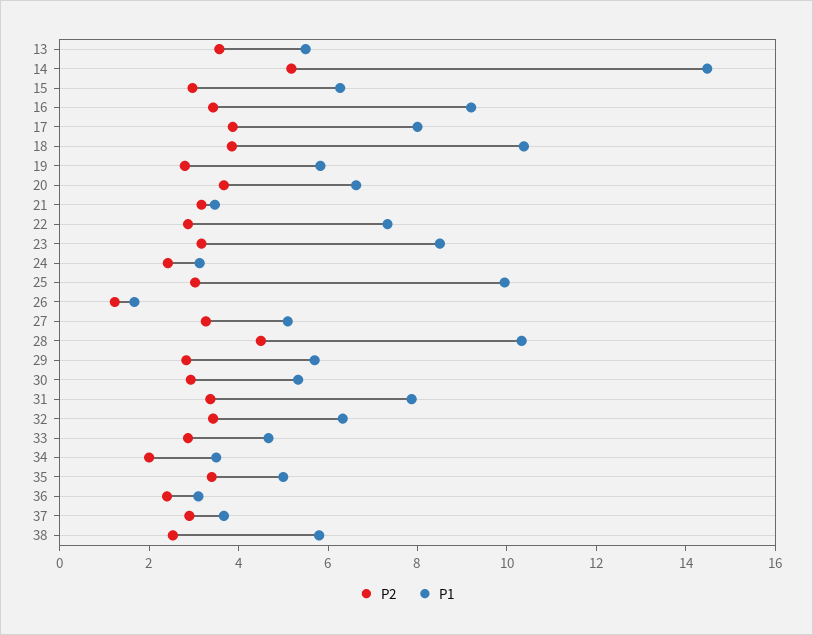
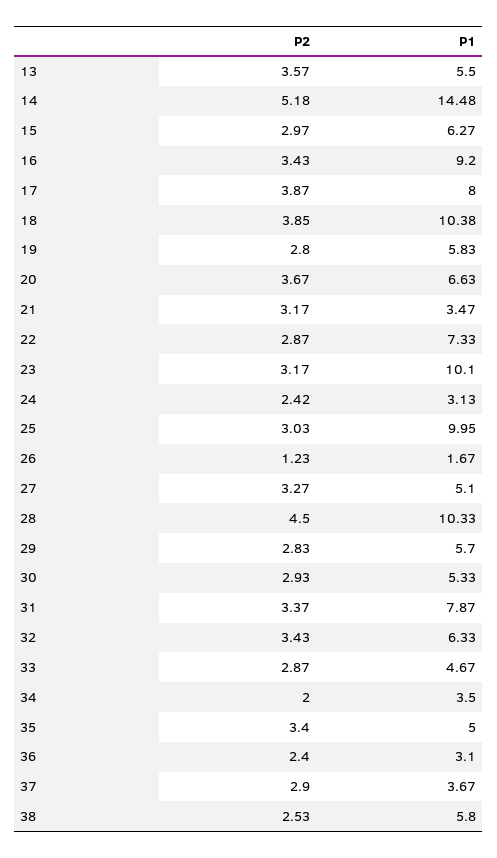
P1, 23: 8.5 -> 10.1

